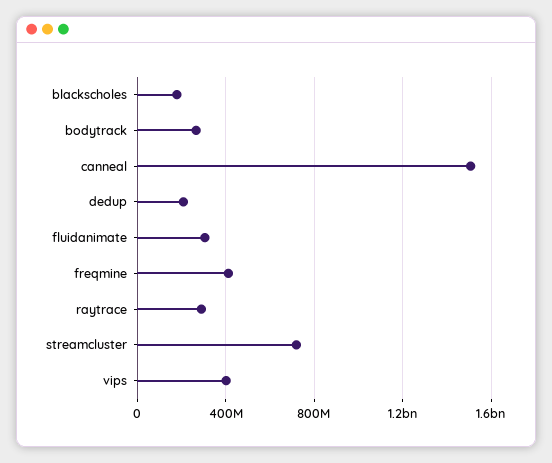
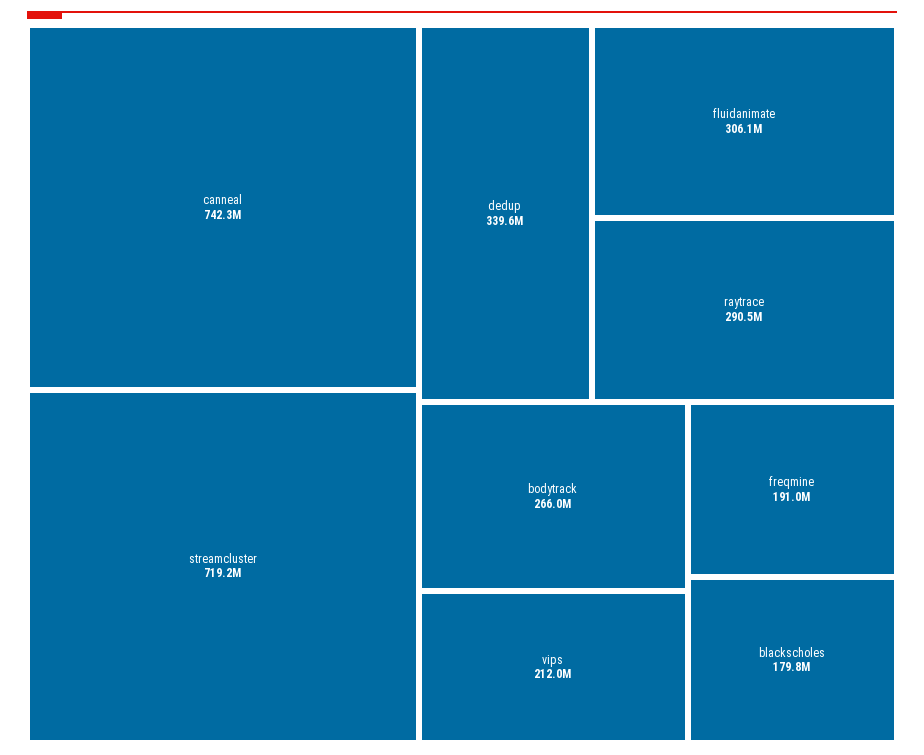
canneal: 1500000000 -> 742300000
dedup: 200000000 -> 339600000
freqmine: 400000000 -> 191000000
vips: 400000000 -> 212000000

